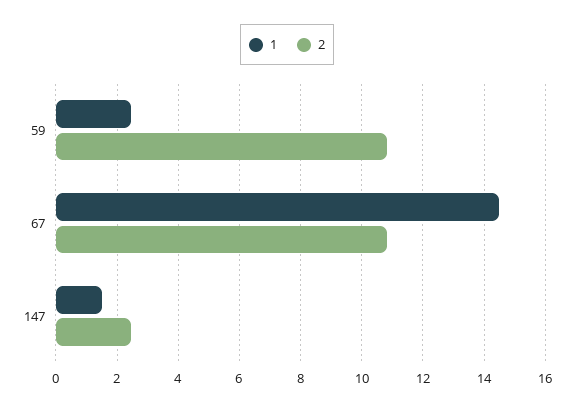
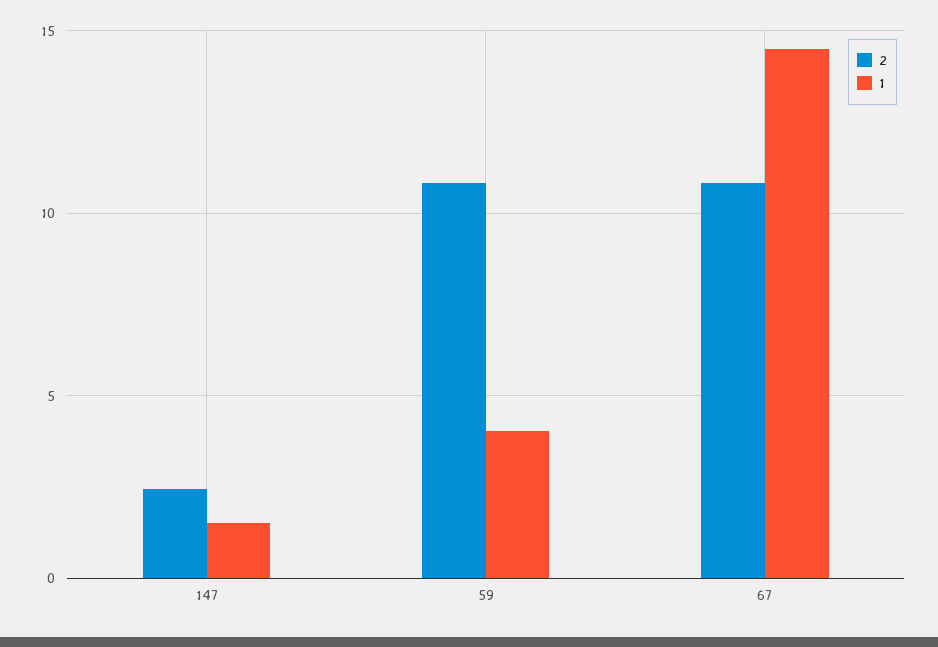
1, 59: 2.4 -> 4

